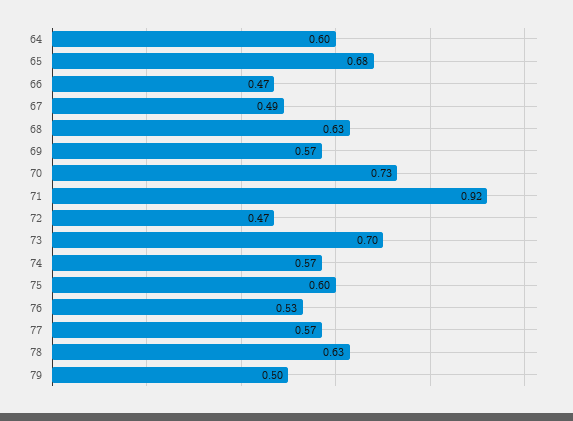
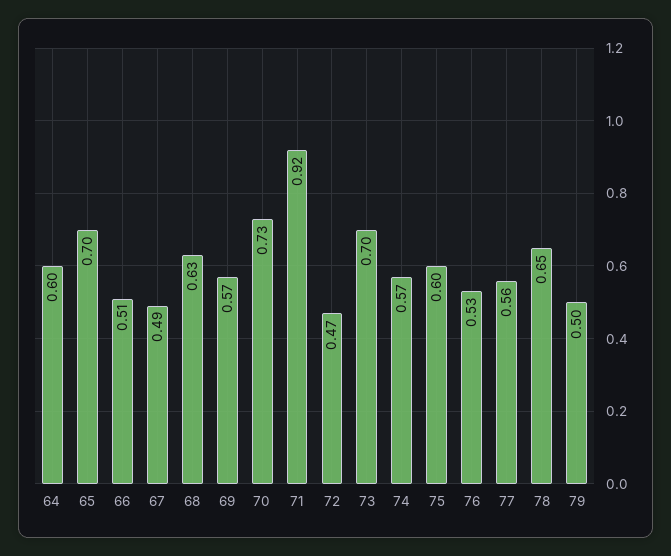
65: 0.68 -> 0.7
66: 0.47 -> 0.51
77: 0.57 -> 0.56
78: 0.63 -> 0.65

